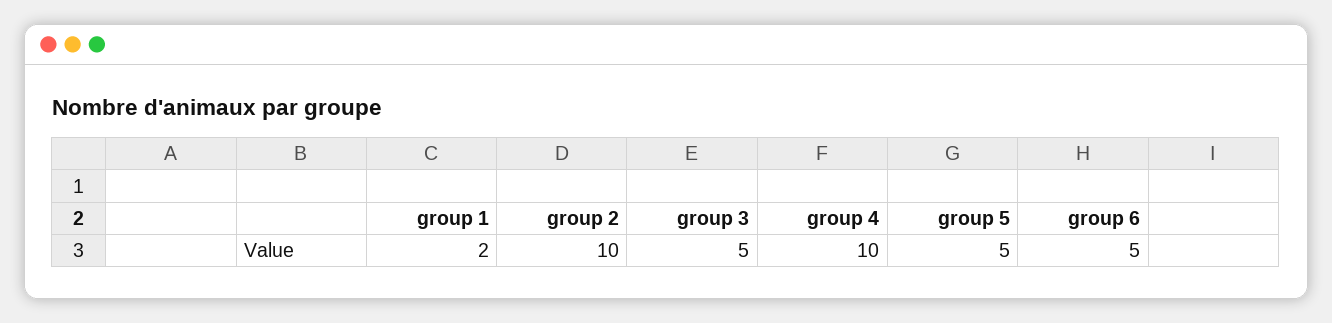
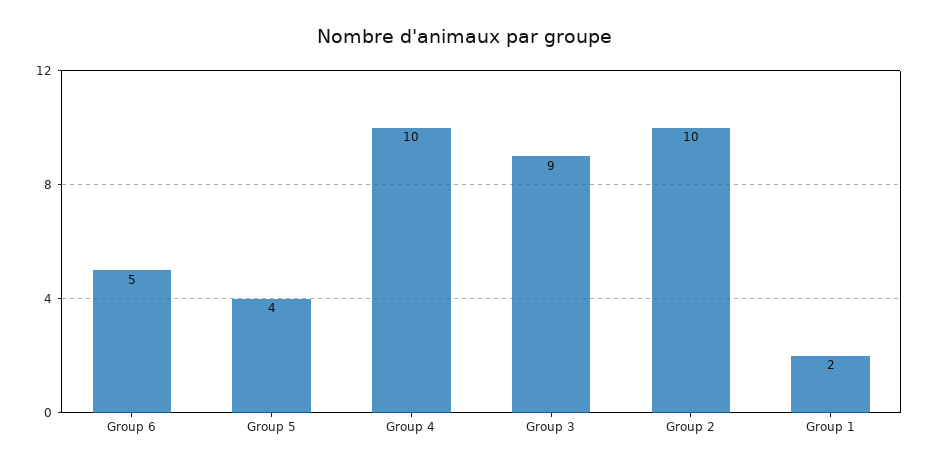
group 3: 5 -> 9
group 5: 5 -> 4

